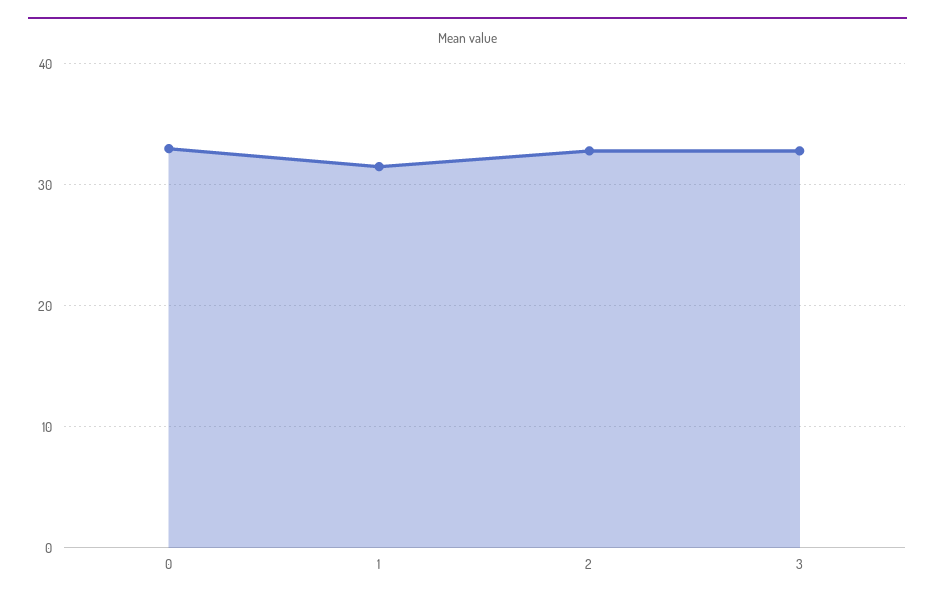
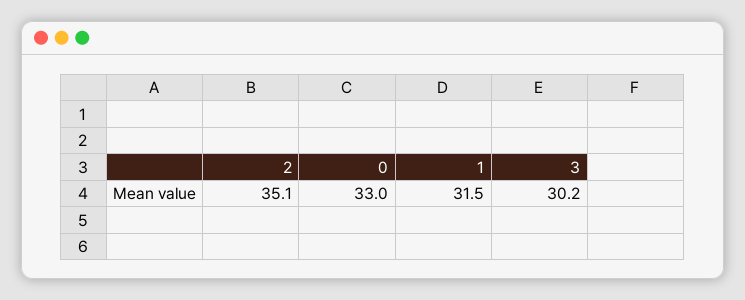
2: 33 -> 35.1
3: 33 -> 30.2

